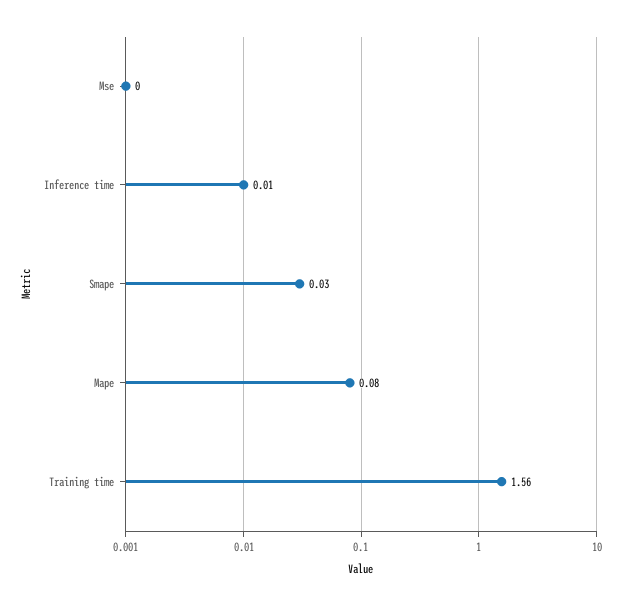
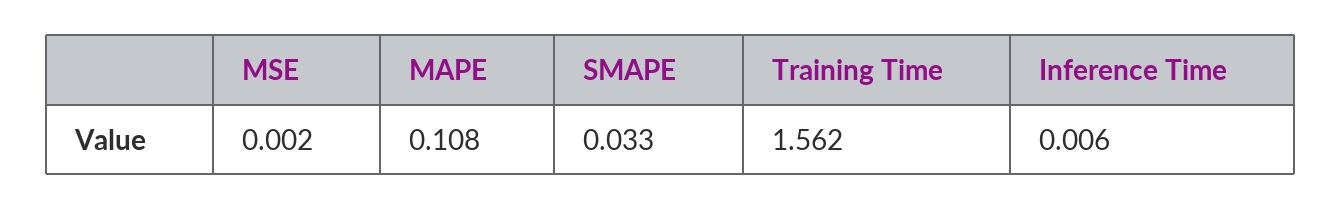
Mape: 0.08 -> 0.108

